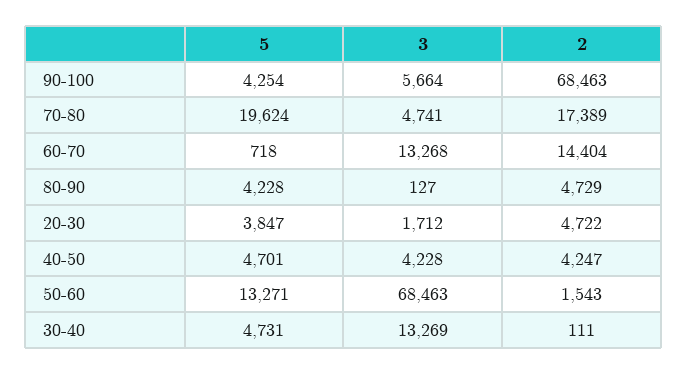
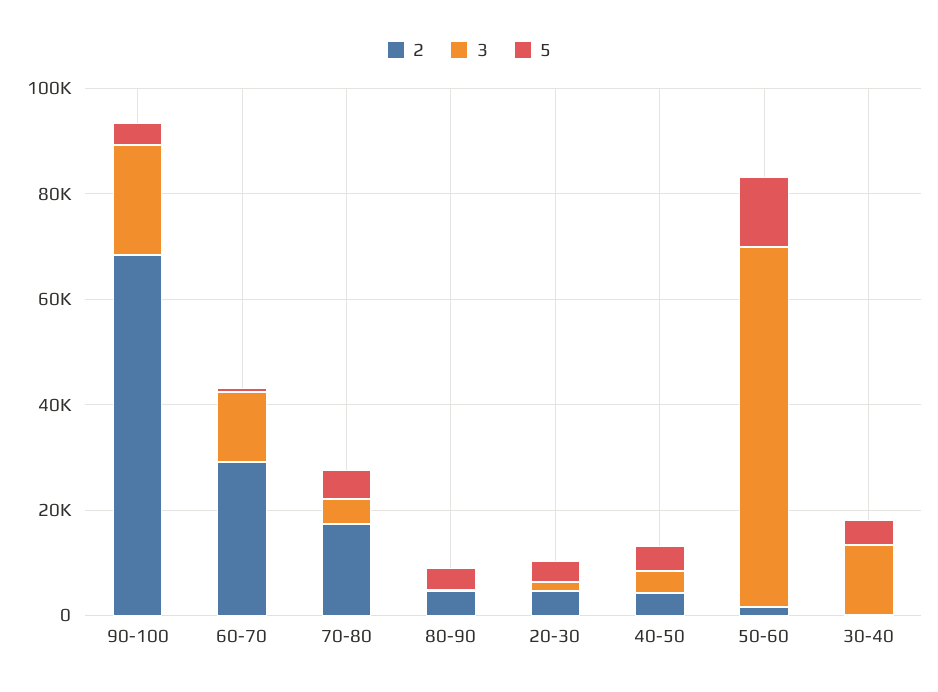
3, 90-100: 5664 -> 20000
5, 70-80: 19624 -> 5000
2, 60-70: 14404 -> 30000

